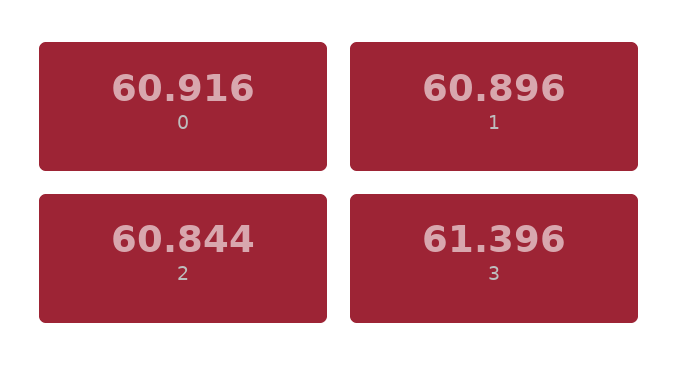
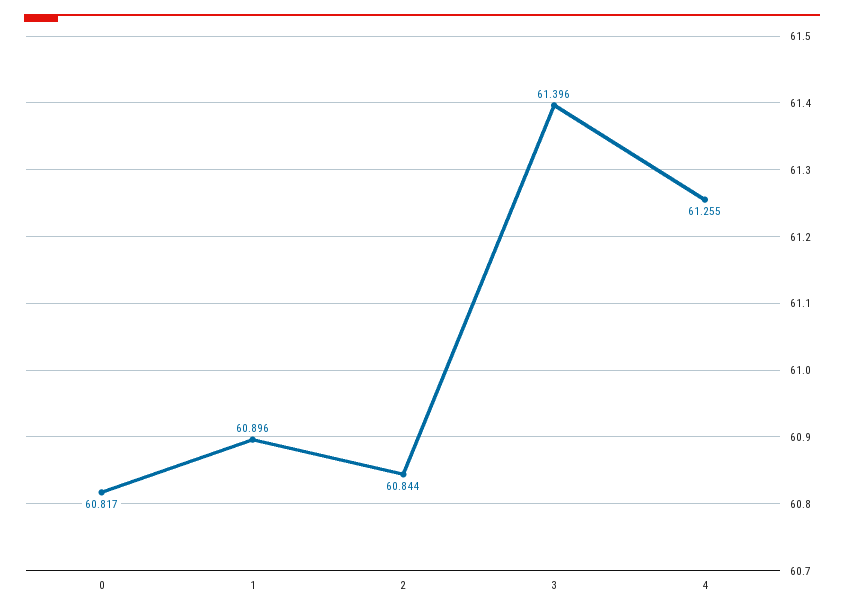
0: 60.916 -> 60.817
4: none -> 61.255

